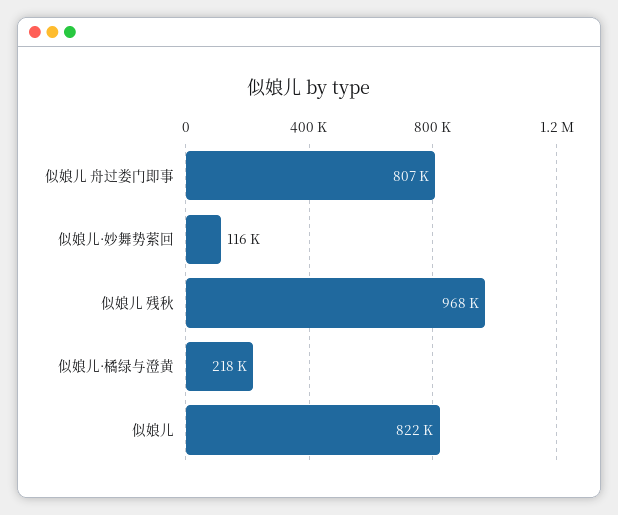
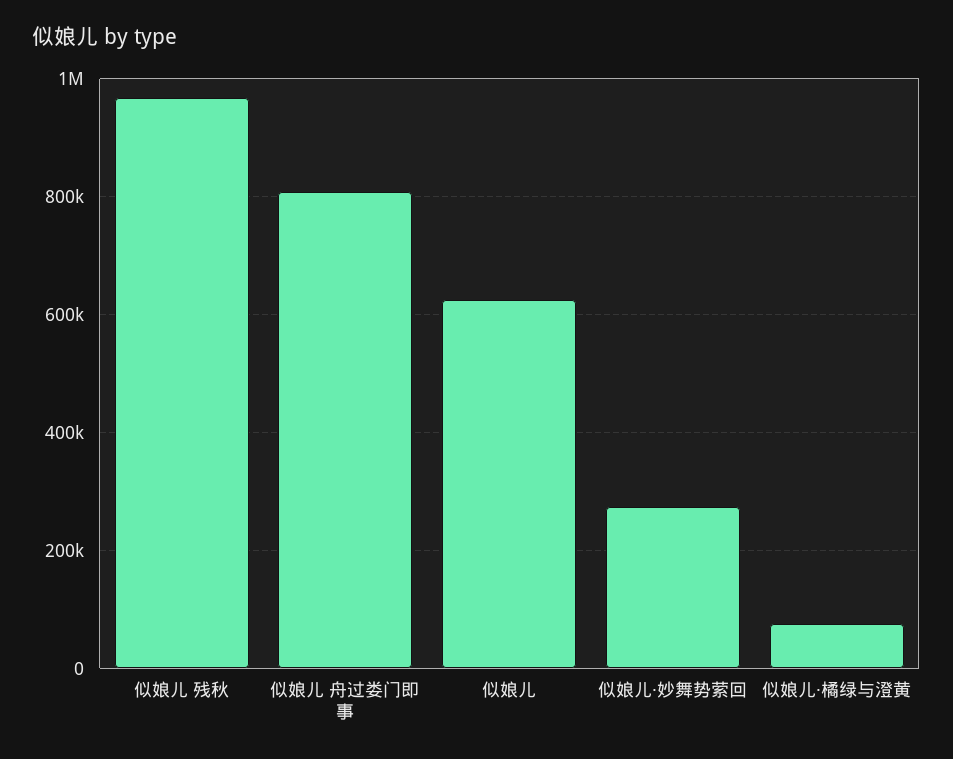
似娘儿·妙舞势萦回: 116000 -> 280000
似娘儿·橘绿与澄黄: 218000 -> 80000
似娘儿: 822000 -> 620000

